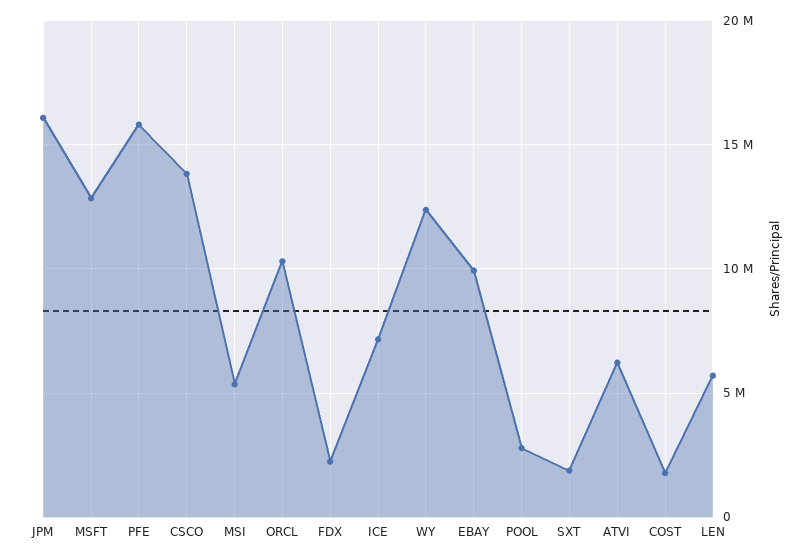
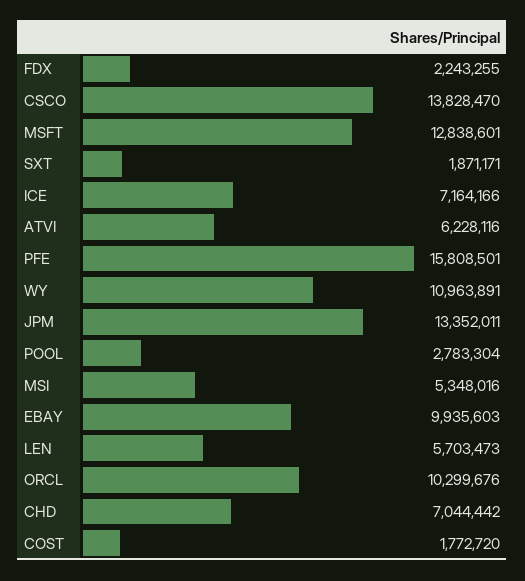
JPM: 16000000 -> 13352011
WY: 12500000 -> 10963891
CHD: none -> 7044442

